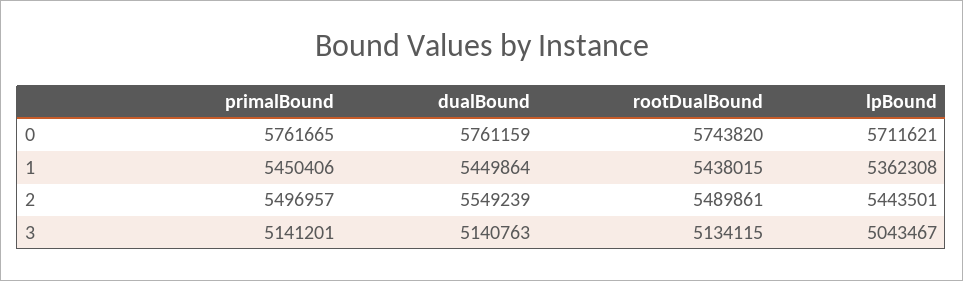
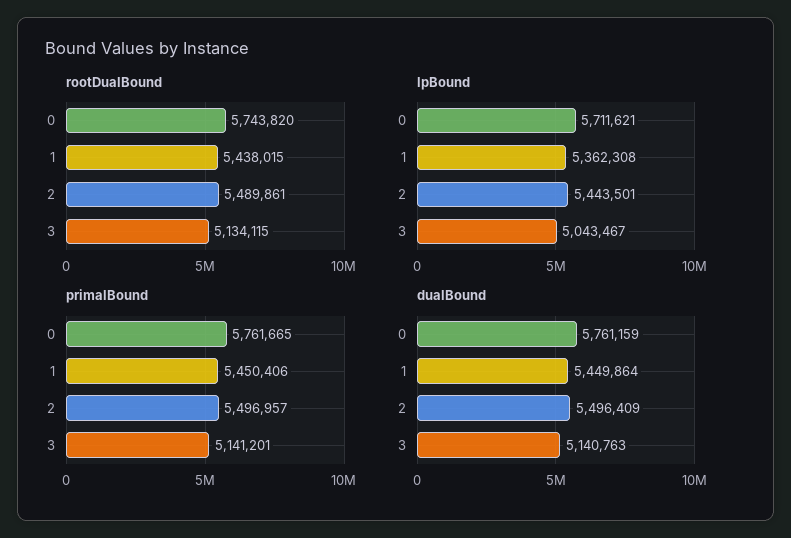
dualBound, 2: 5549239 -> 5496409

